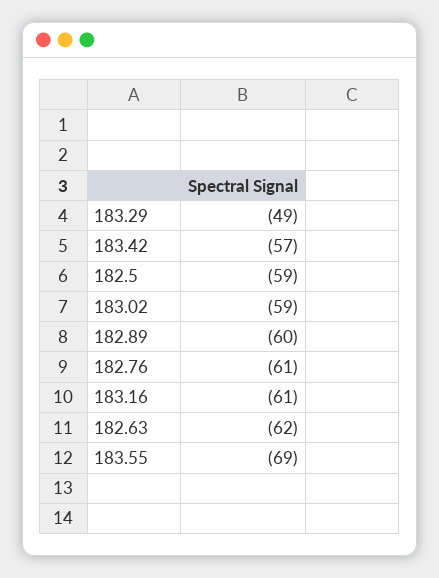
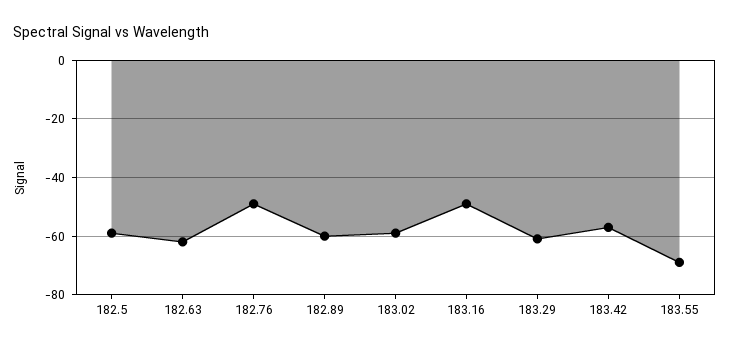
183.29: -49 -> -60
182.76: -61 -> -50
183.16: -61 -> -50

